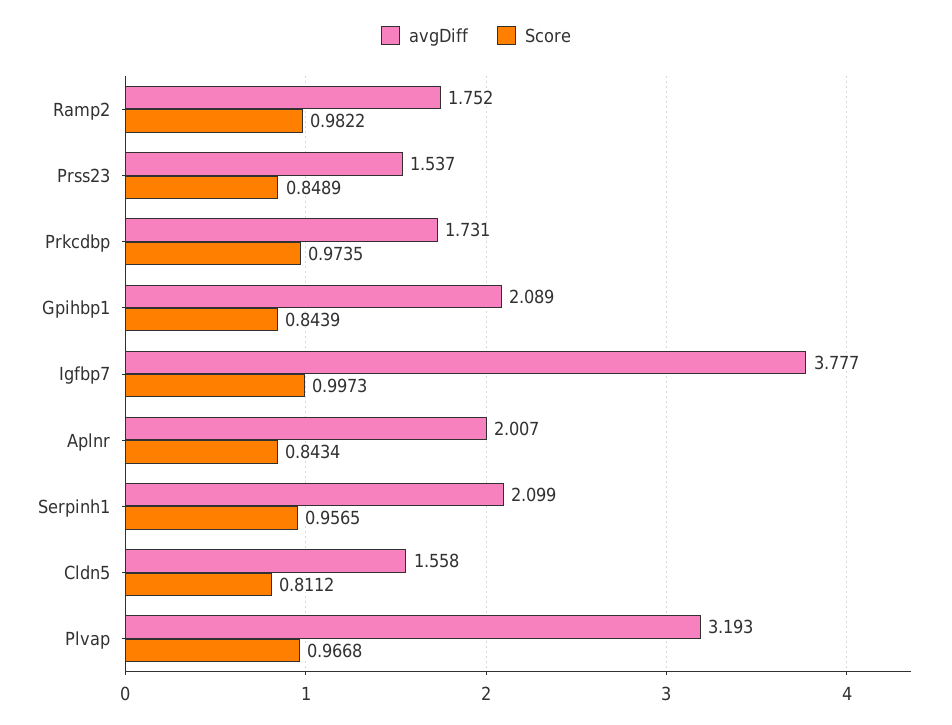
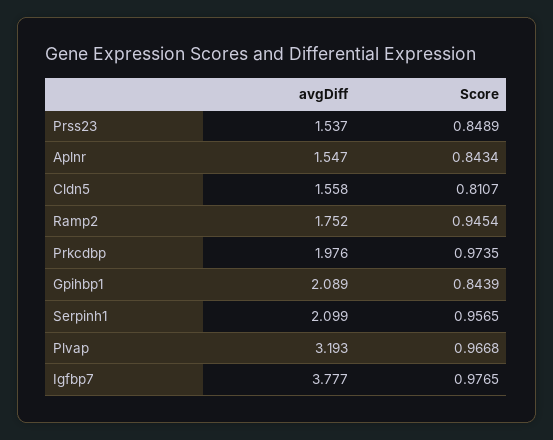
Score, Ramp2: 0.9822 -> 0.9454
avgDiff, Prkcdbp: 1.731 -> 1.976
Score, Igfbp7: 0.9973 -> 0.9765
avgDiff, Aplnr: 2.007 -> 1.547
Score, Cldn5: 0.8112 -> 0.8107

